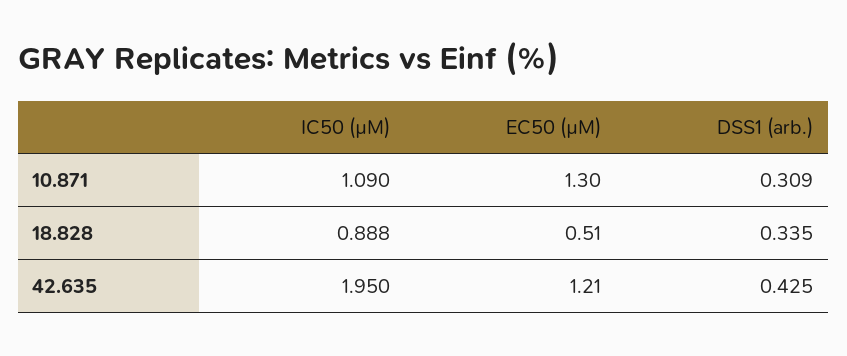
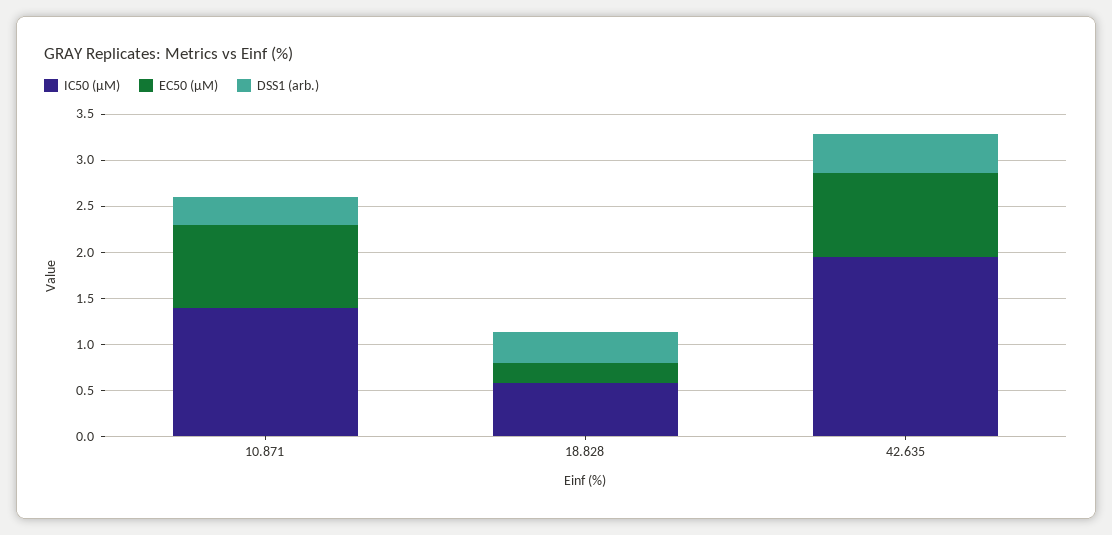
IC50 (µM), 10.871: 1.09 -> 1.4
EC50 (µM), 10.871: 1.3 -> 0.9
IC50 (µM), 18.828: 0.888 -> 0.6
EC50 (µM), 18.828: 0.51 -> 0.2
EC50 (µM), 42.635: 1.21 -> 0.9

